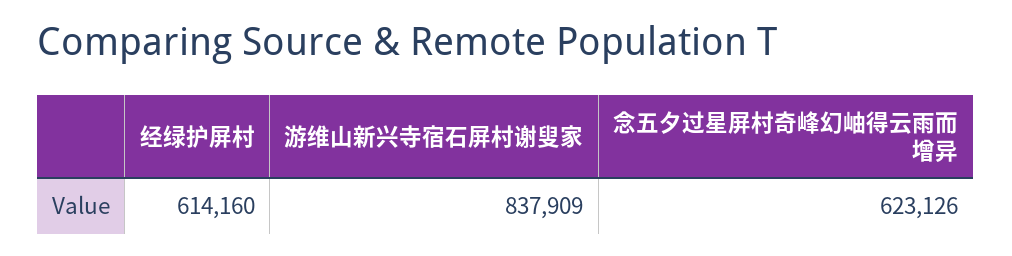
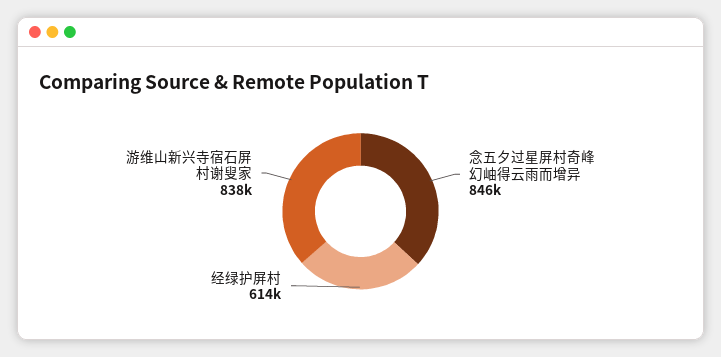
念五夕过星屏村奇峰幻岫得云雨而增异: 623126 -> 846000

